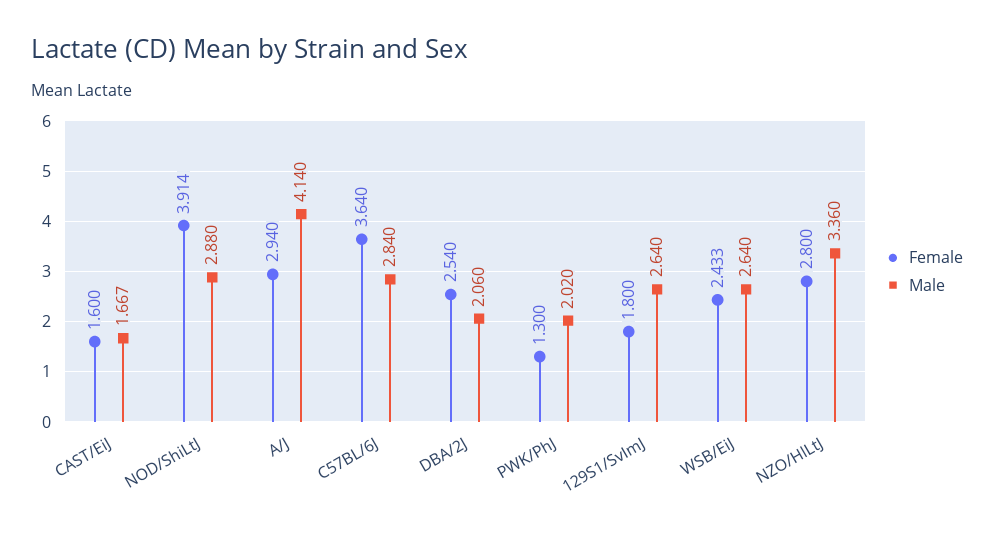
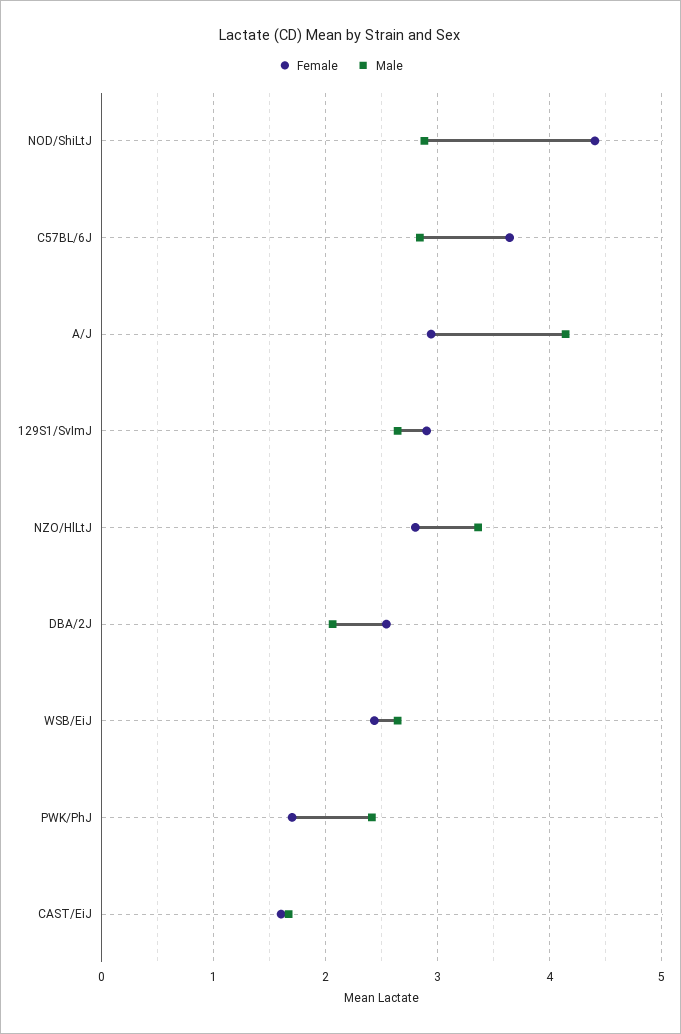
Female, NOD/ShiLtJ: 3.914 -> 4.4
Female, PWK/PhJ: 1.3 -> 1.7
Male, PWK/PhJ: 2.02 -> 2.4
Female, 129S1/SvImJ: 1.8 -> 2.9

